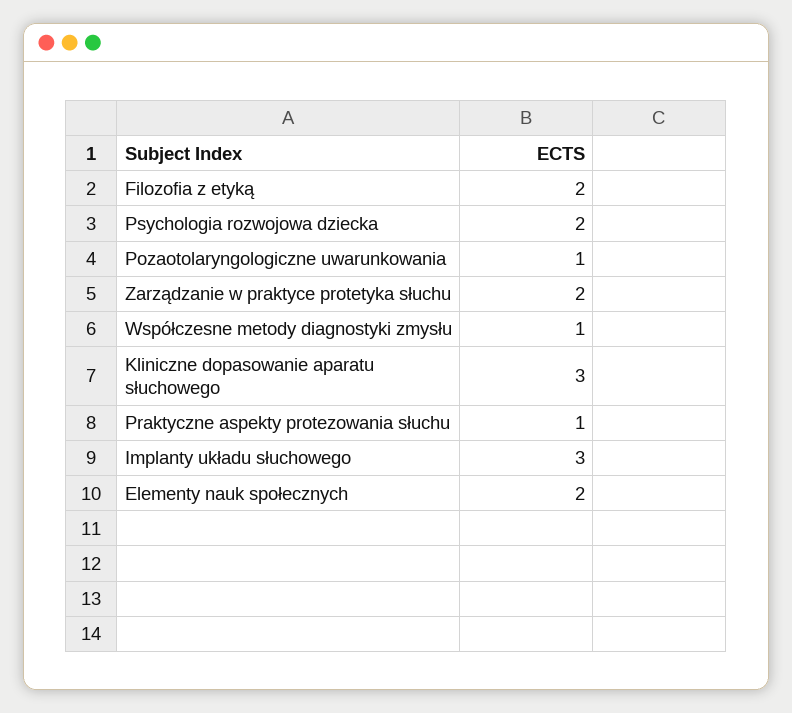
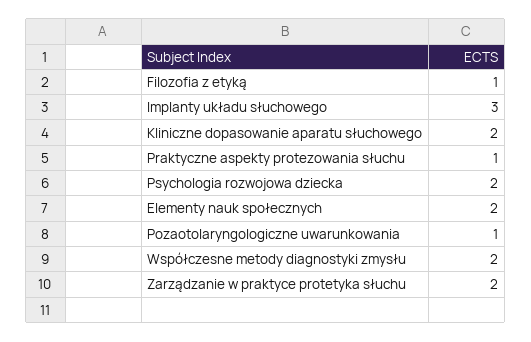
Filozofia z etyką: 2 -> 1
Współczesne metody diagnostyki zmysłu: 1 -> 2
Kliniczne dopasowanie aparatu słuchowego: 3 -> 2

